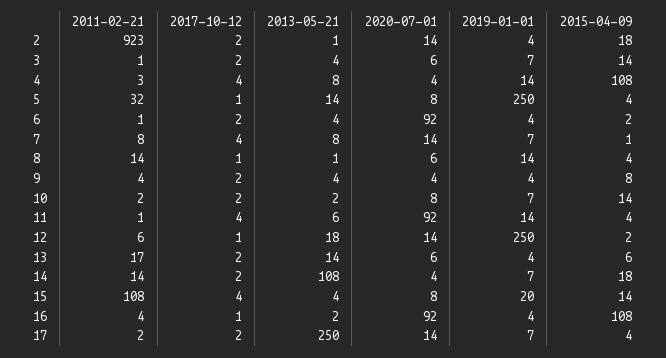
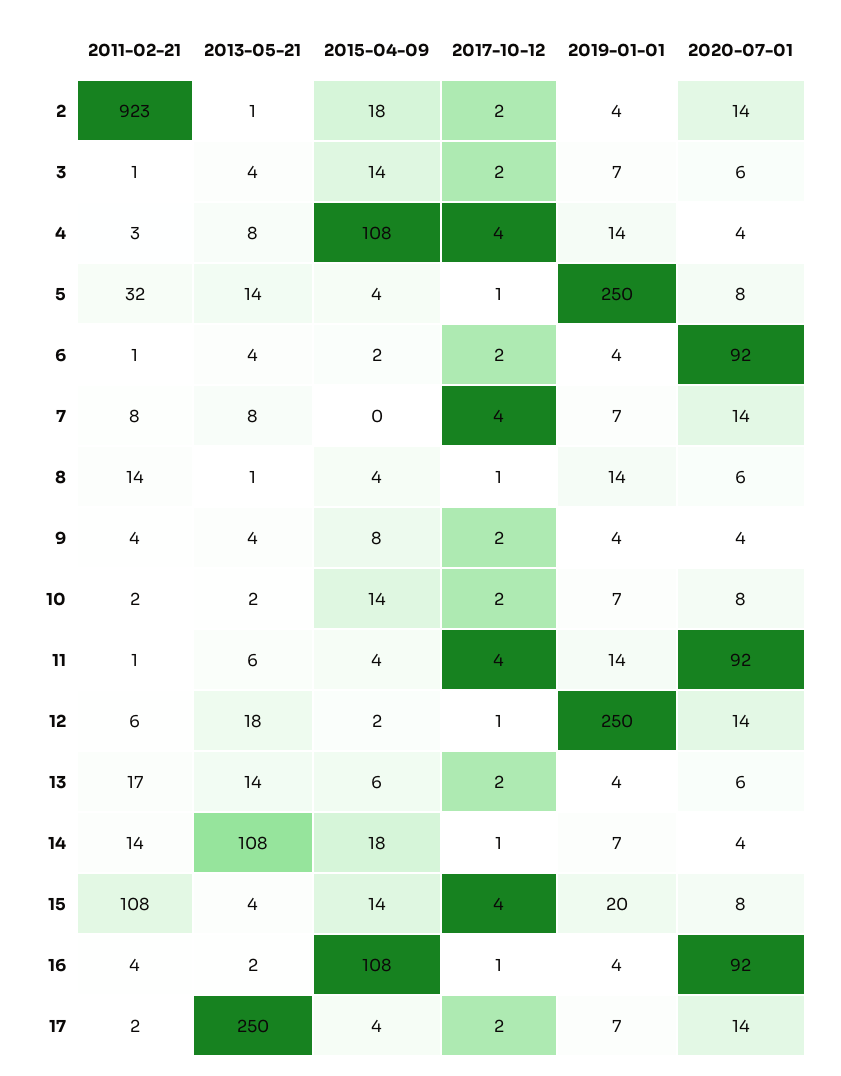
2015-04-09, 7: 1 -> 0
2017-10-12, 14: 2 -> 1

